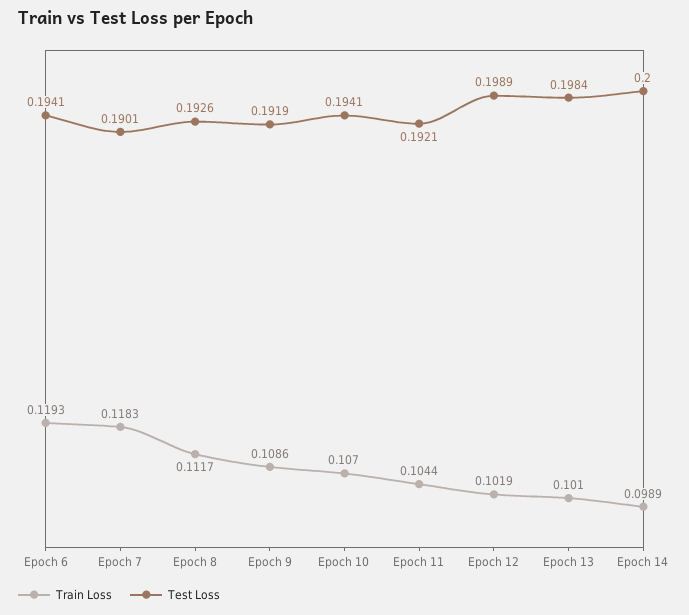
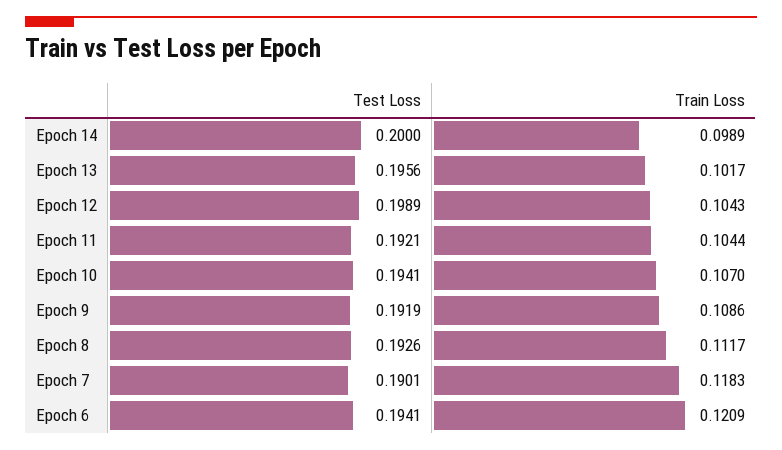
Train Loss, Epoch 6: 0.1193 -> 0.1209
Train Loss, Epoch 12: 0.1019 -> 0.1043
Train Loss, Epoch 13: 0.101 -> 0.1017
Test Loss, Epoch 13: 0.1984 -> 0.1956

